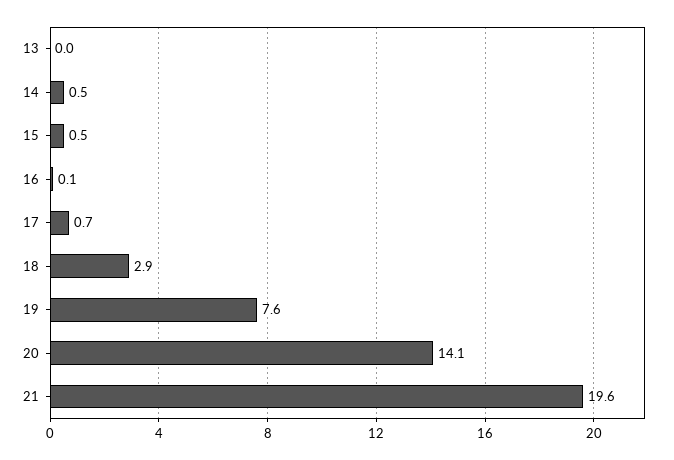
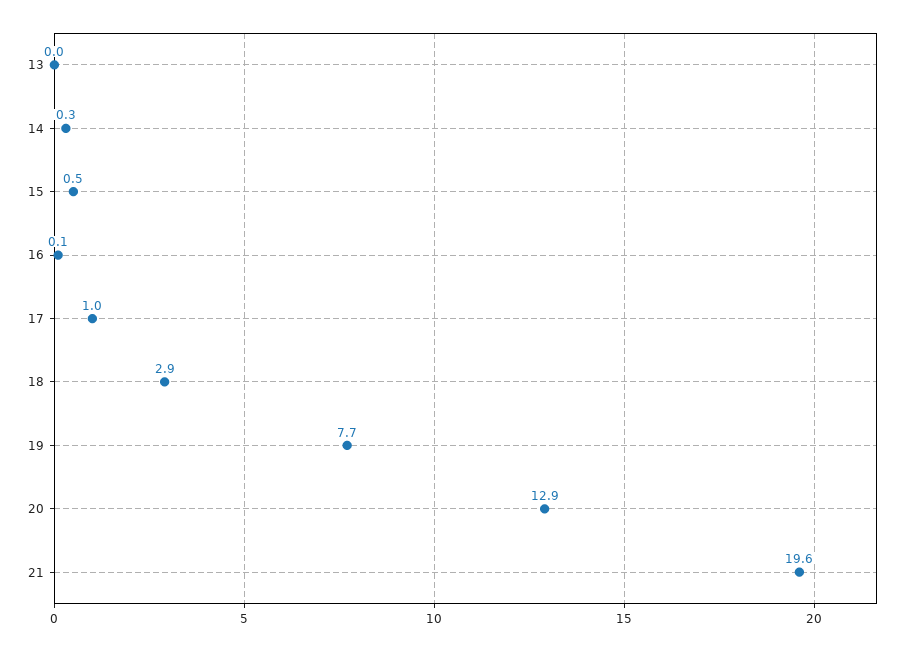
14: 0.5 -> 0.3
17: 0.7 -> 1
19: 7.6 -> 7.7
20: 14.1 -> 12.9

